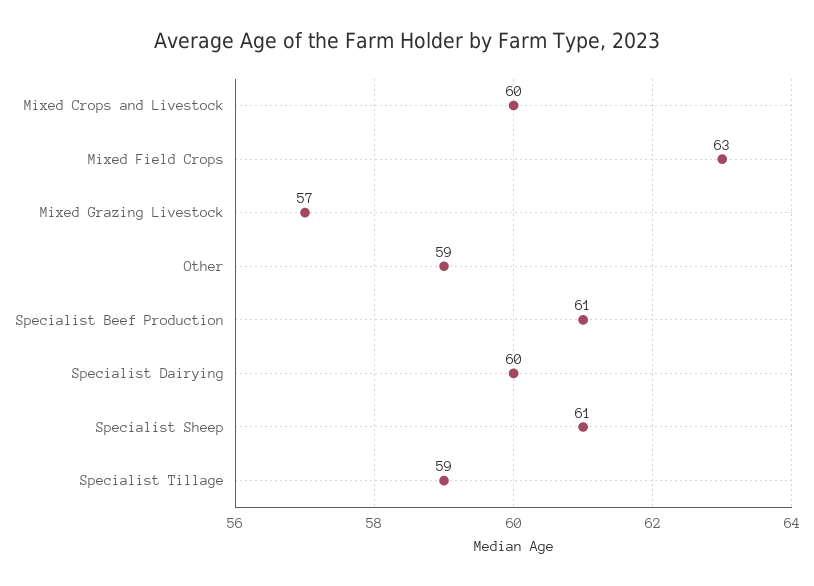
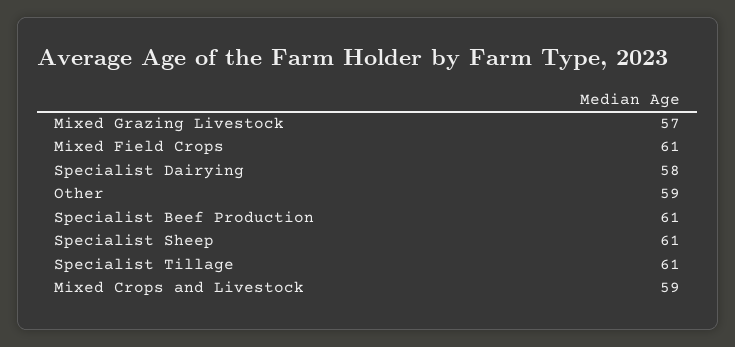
Mixed Crops and Livestock: 60 -> 59
Mixed Field Crops: 63 -> 61
Specialist Dairying: 60 -> 58
Specialist Tillage: 59 -> 61

